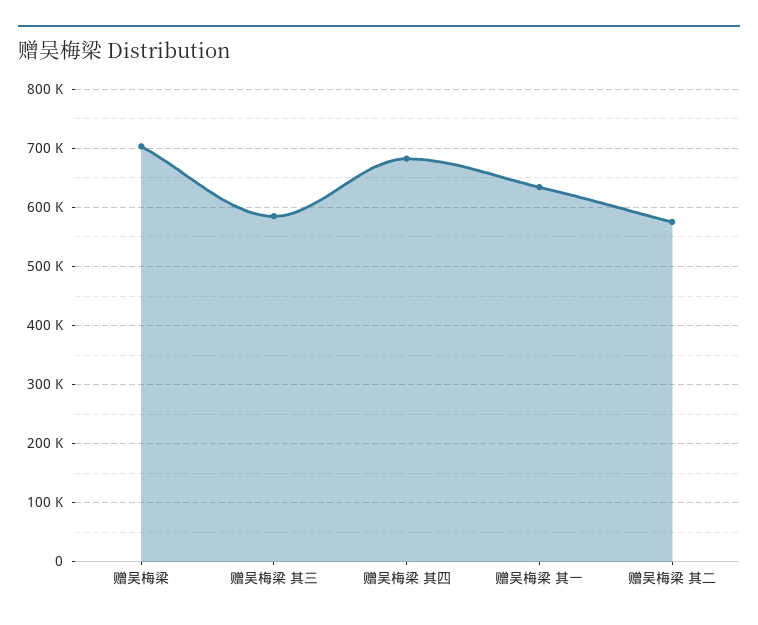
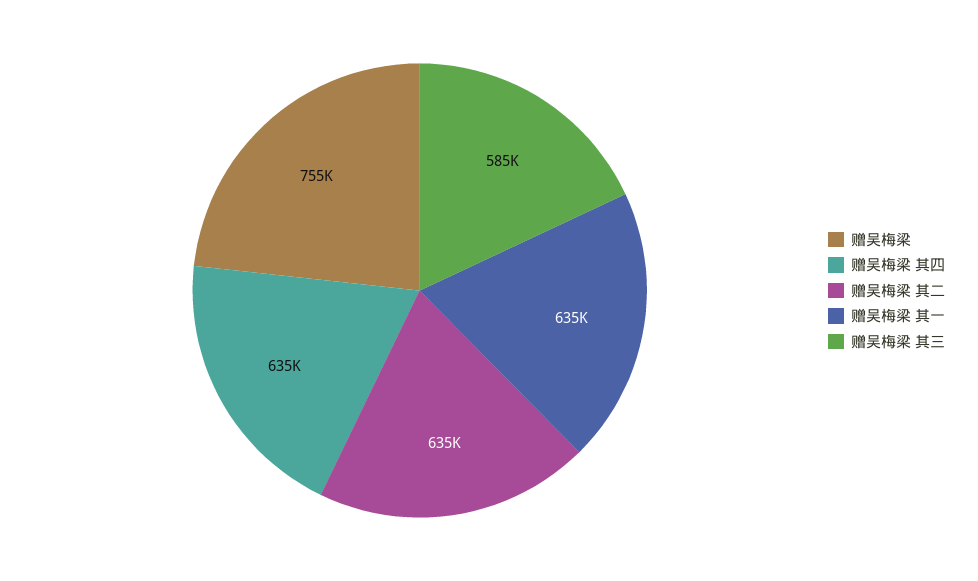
赠吴梅梁: 700000 -> 755000
赠吴梅梁 其四: 680000 -> 635000
赠吴梅梁 其二: 580000 -> 635000

